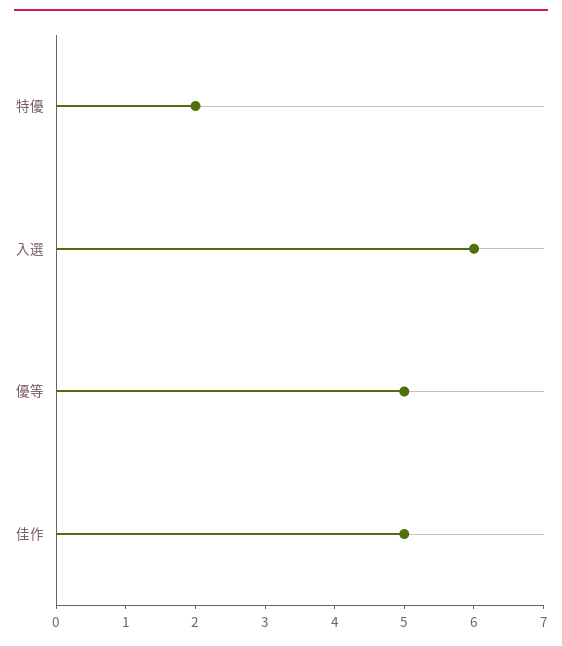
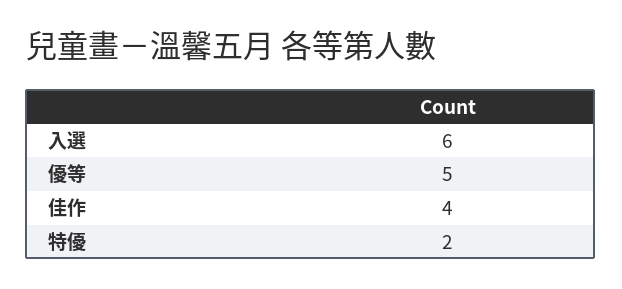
佳作: 5 -> 4

